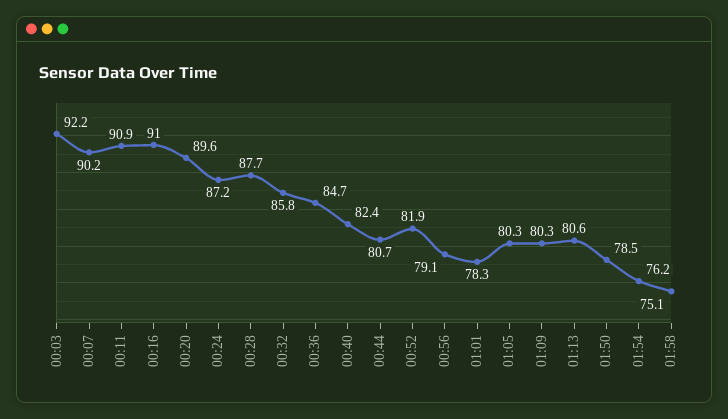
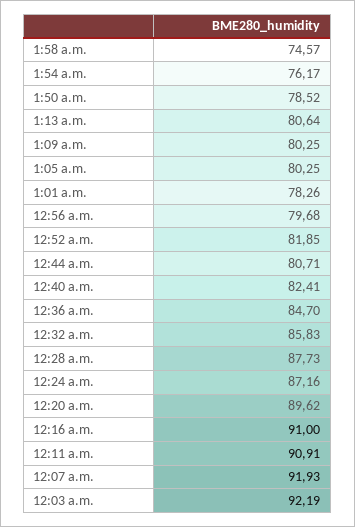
00:07: 90.2 -> 91.93
00:56: 79.1 -> 79.68
01:58: 75.1 -> 74.57

